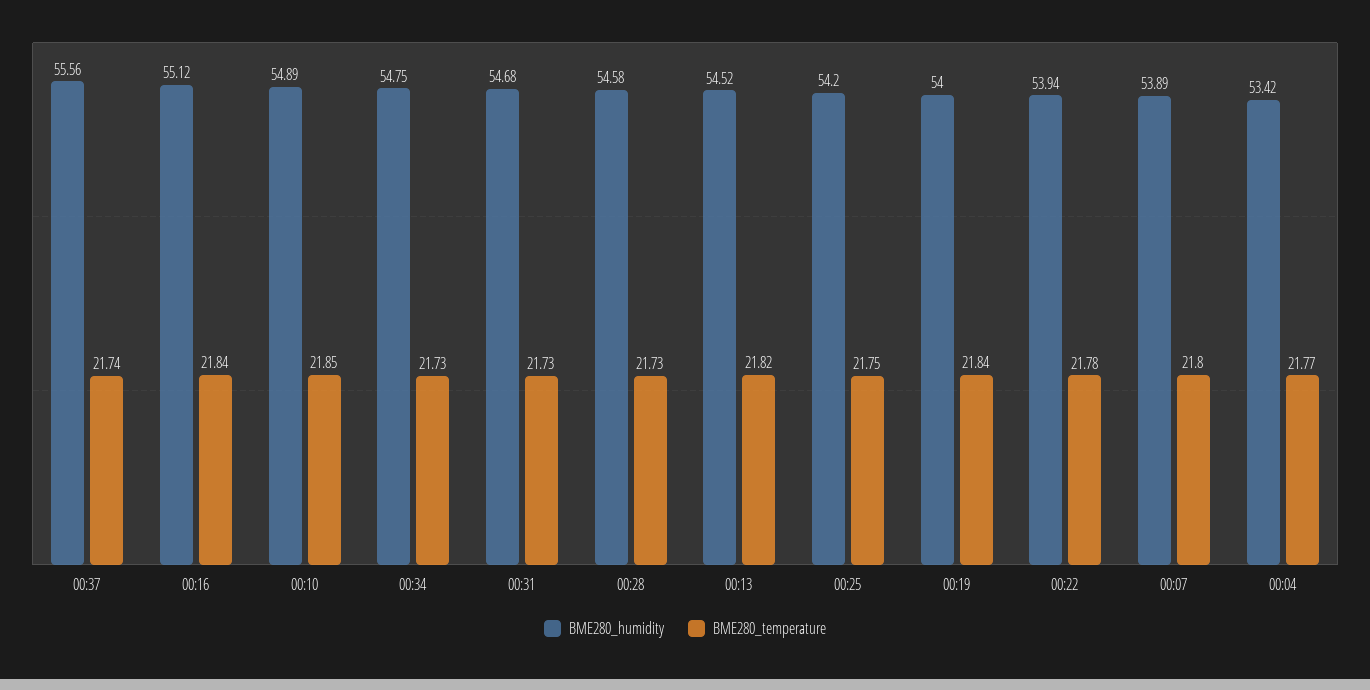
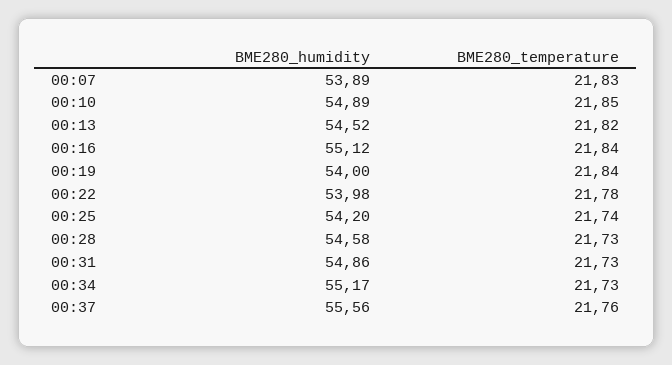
BME280_temperature, 00:37: 21.74 -> 21.76
BME280_humidity, 00:34: 54.75 -> 55.17
BME280_humidity, 00:31: 54.68 -> 54.86
BME280_temperature, 00:25: 21.75 -> 21.74
BME280_humidity, 00:22: 53.94 -> 53.98
BME280_temperature, 00:07: 21.8 -> 21.83
BME280_humidity, 00:04: 53.42 -> none
BME280_temperature, 00:04: 21.77 -> none

